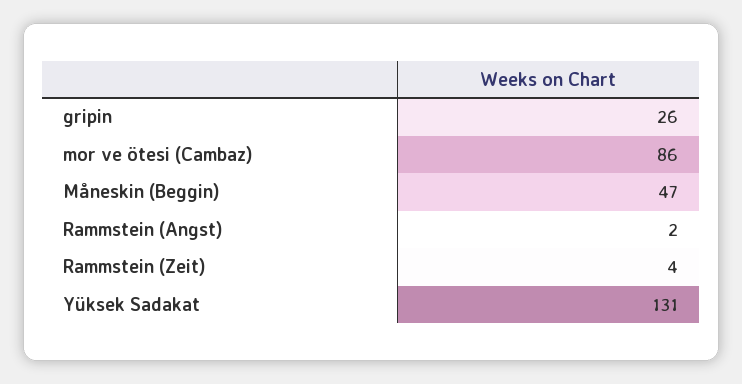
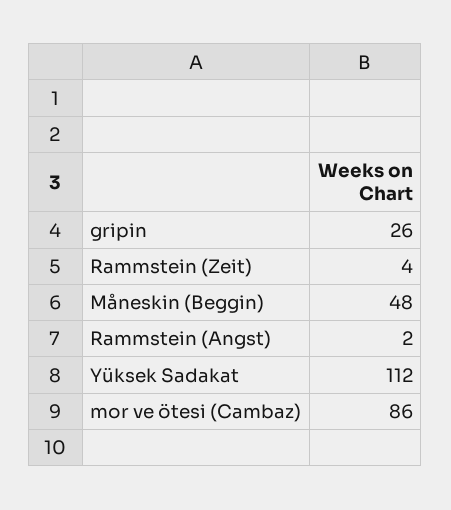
Måneskin (Beggin): 47 -> 48
Yüksek Sadakat: 131 -> 112

